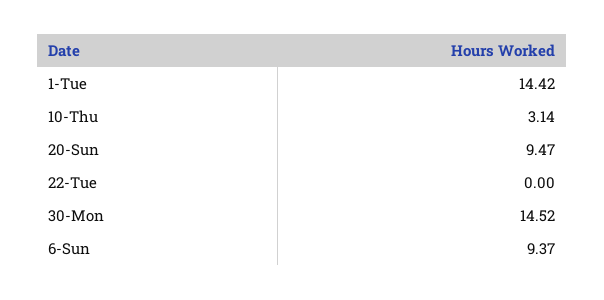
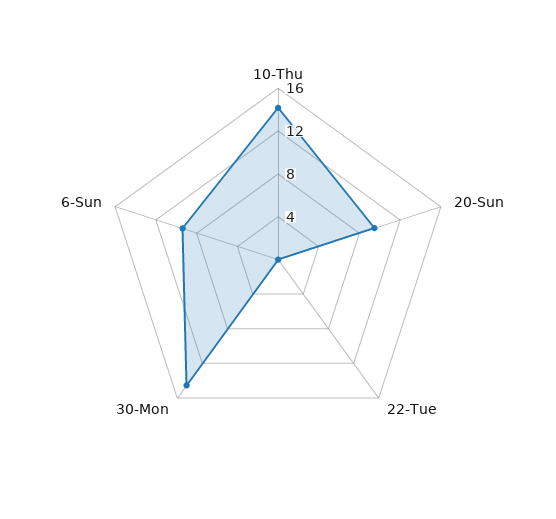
1-Tue: 14.42 -> none
10-Thu: 3.14 -> 14

